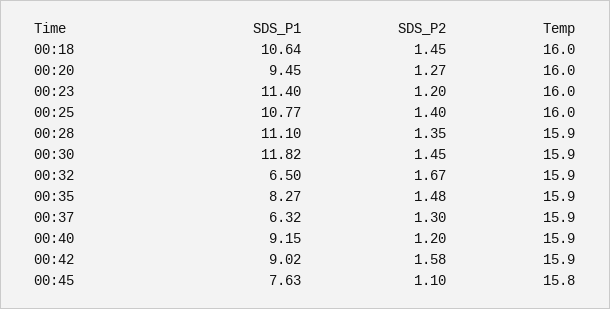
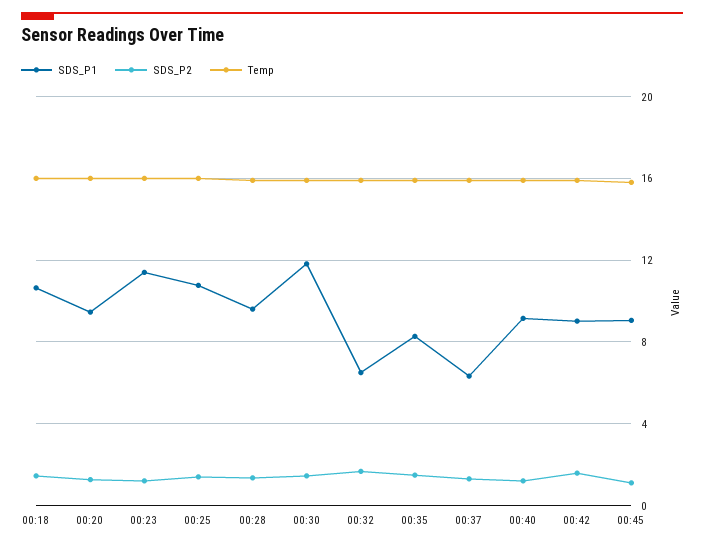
SDS_P1, 00:28: 11.1 -> 9.5
SDS_P1, 00:45: 7.63 -> 9

